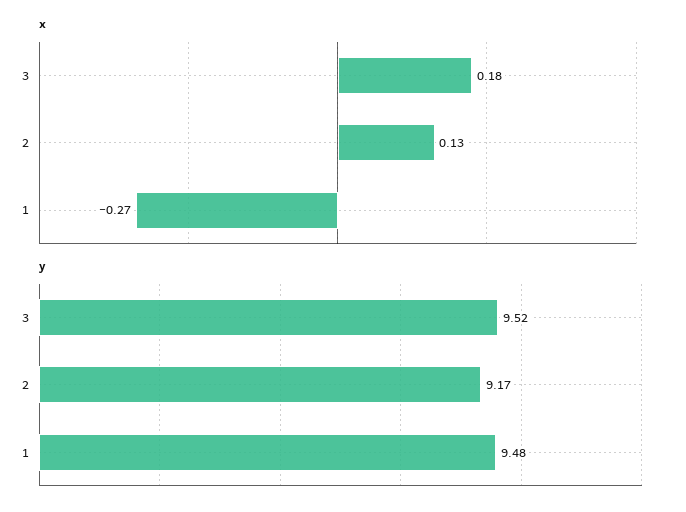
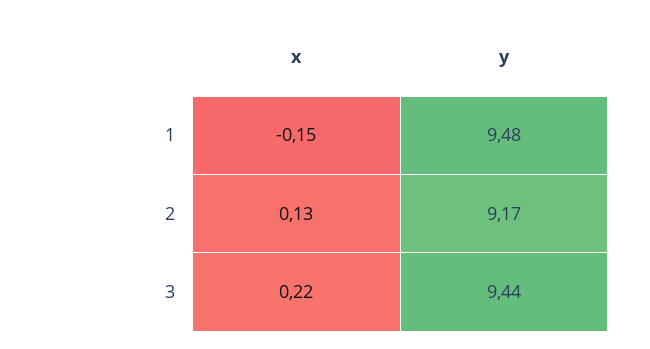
x, 3: 0.18 -> 0.22
x, 1: -0.27 -> -0.15
y, 3: 9.52 -> 9.44

